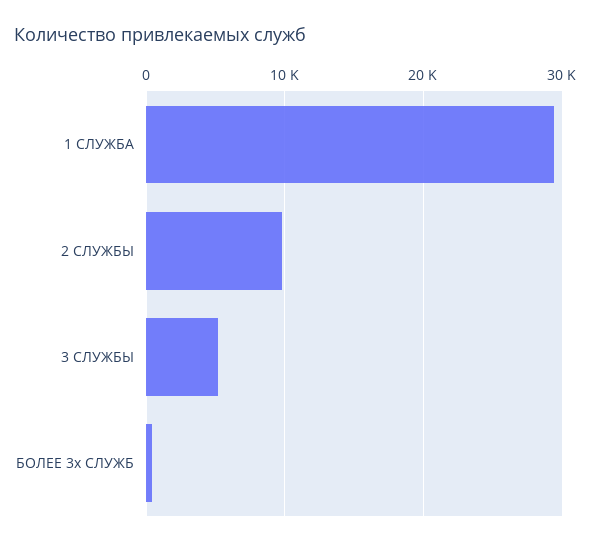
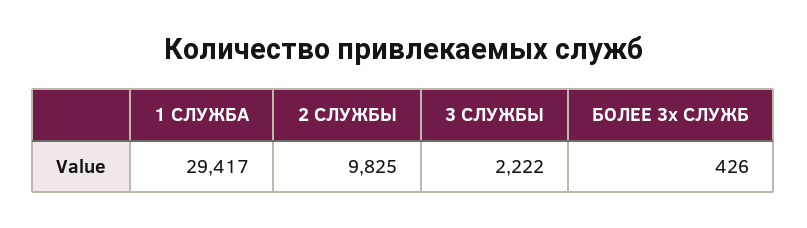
3 СЛУЖБЫ: 5000 -> 2222

